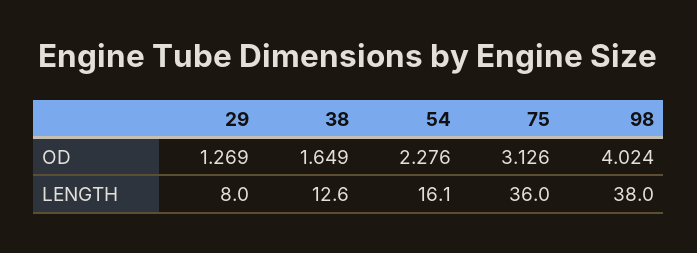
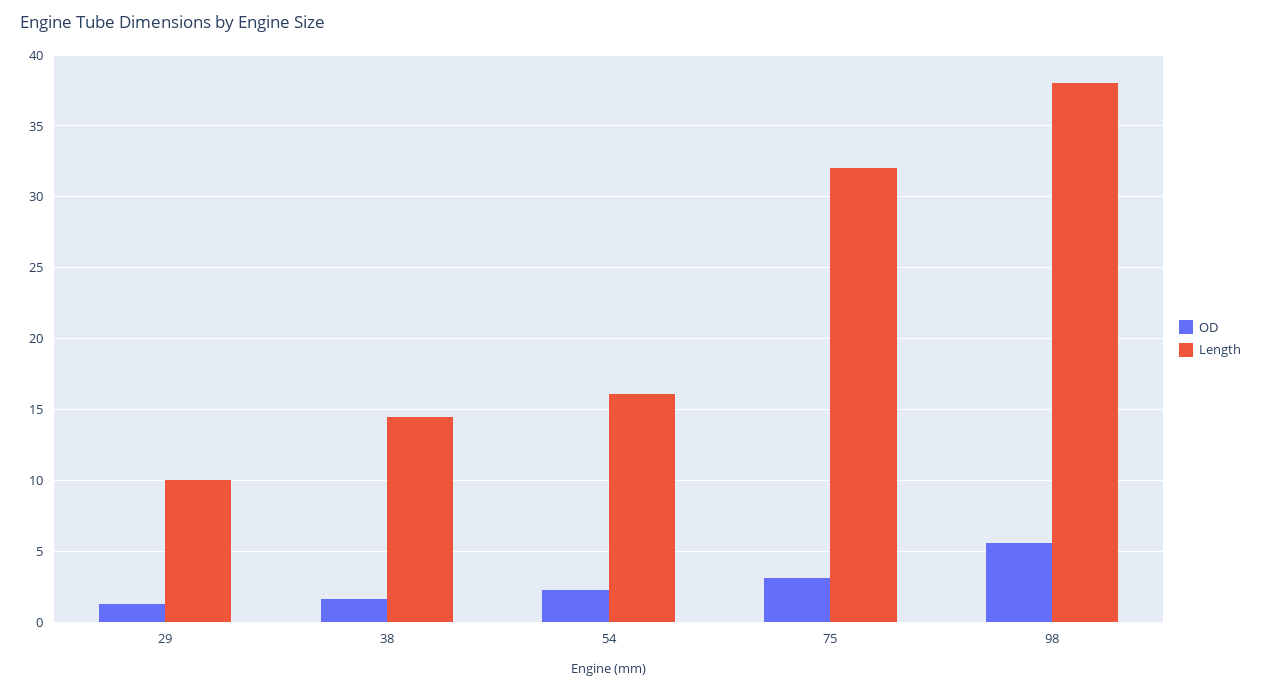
OD, 98: 4.024 -> 5.5
LENGTH, 29: 8 -> 10
LENGTH, 38: 12.6 -> 14.5
LENGTH, 75: 36 -> 32

